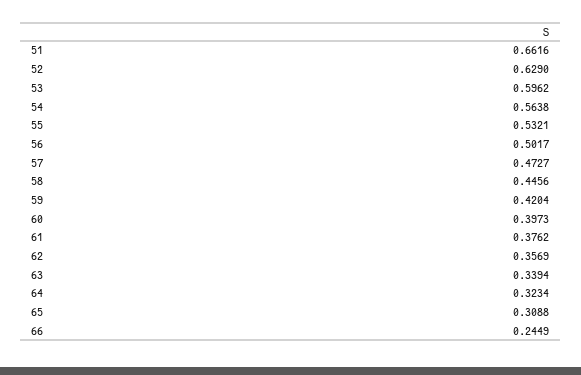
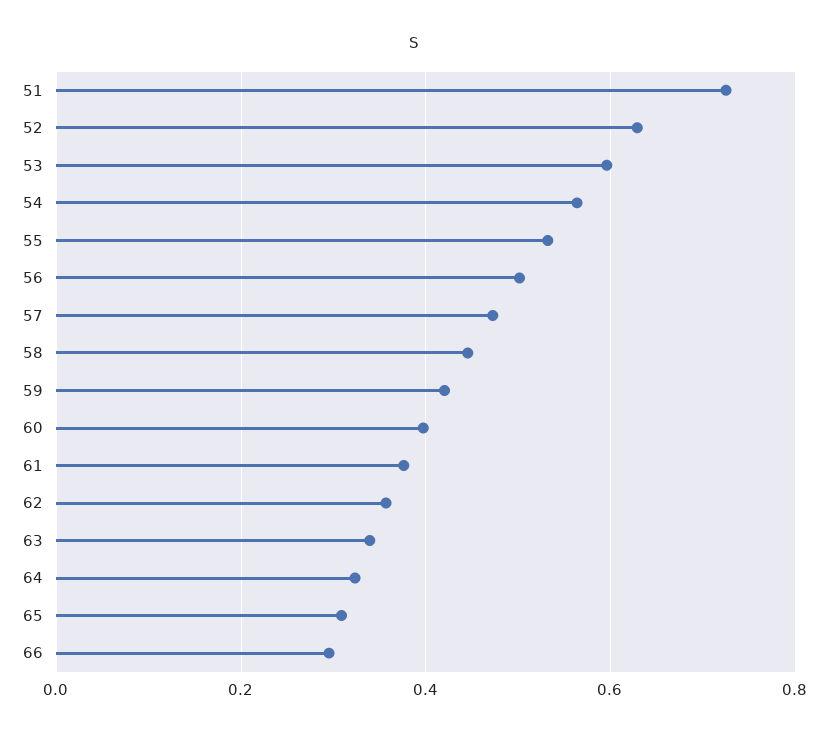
51: 0.6616 -> 0.72
66: 0.2449 -> 0.3

